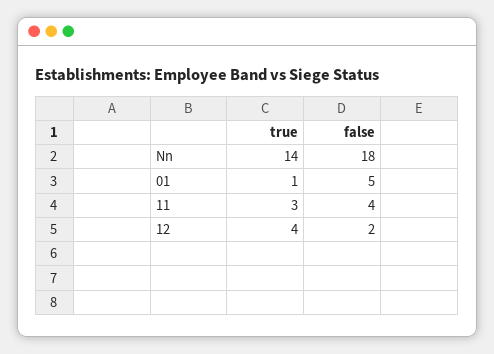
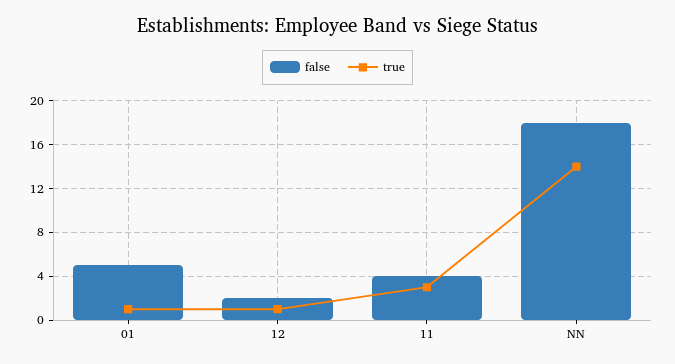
true, 12: 4 -> 1

